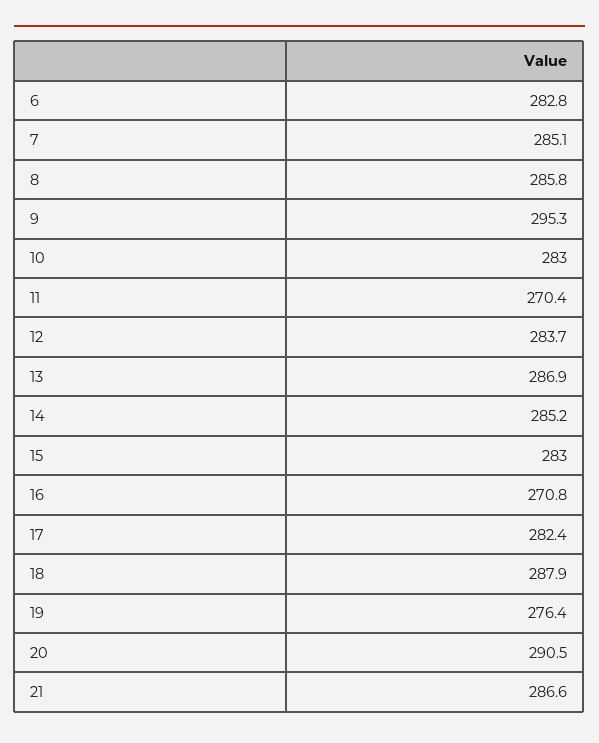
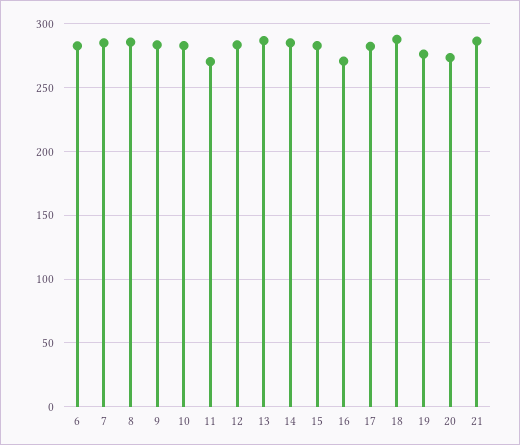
9: 295.3 -> 285
20: 290.5 -> 275

